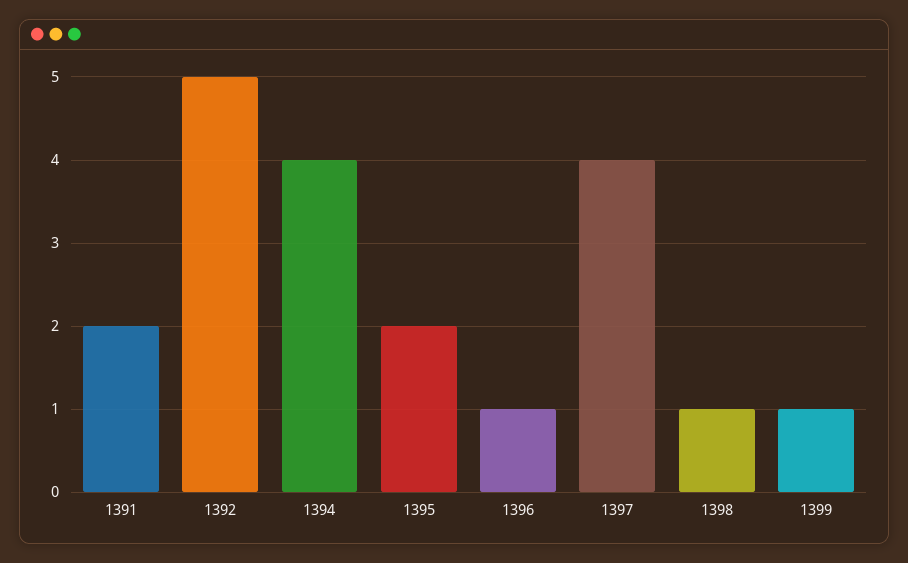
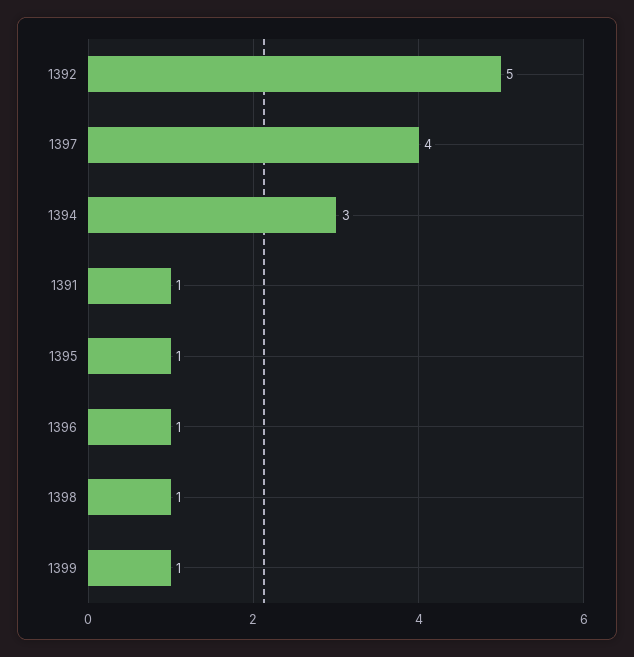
1391: 2 -> 1
1394: 4 -> 3
1395: 2 -> 1

